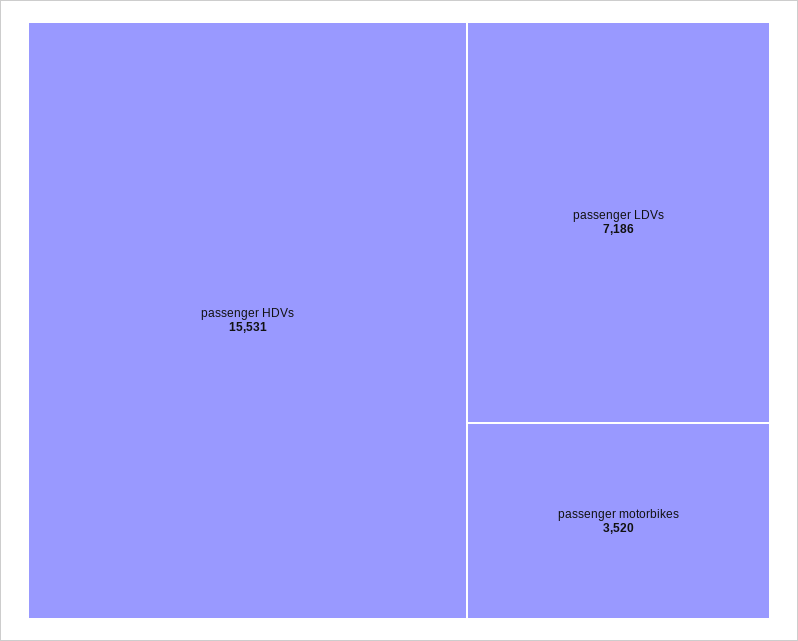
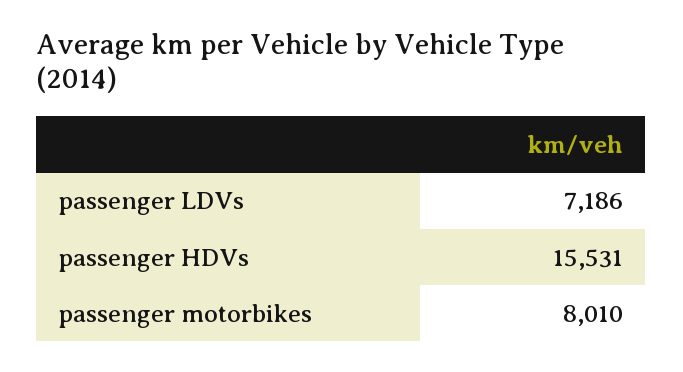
passenger motorbikes: 3520 -> 8010

